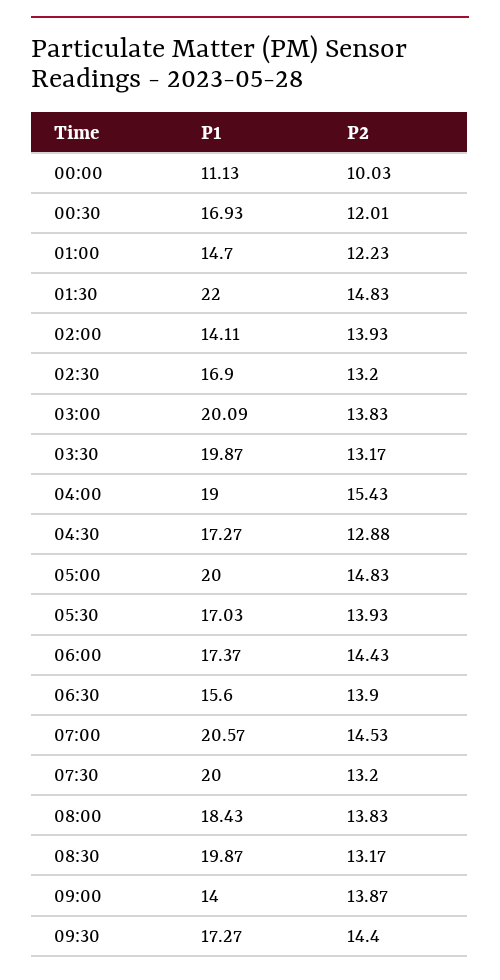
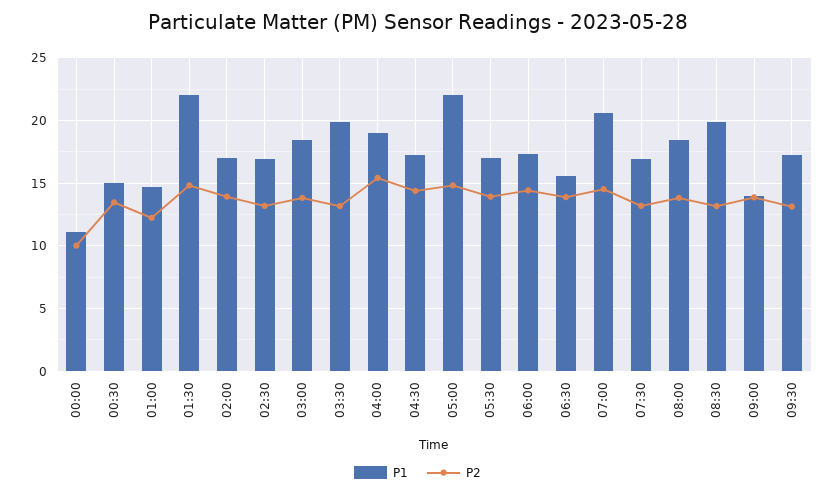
P1, 00:30: 16.93 -> 15
P2, 00:30: 12.01 -> 13.5
P1, 02:00: 14.11 -> 17
P1, 03:00: 20.09 -> 18.5
P2, 04:30: 12.88 -> 14.5
P1, 05:00: 20 -> 22
P1, 07:30: 20 -> 17
P2, 09:30: 14.4 -> 13

